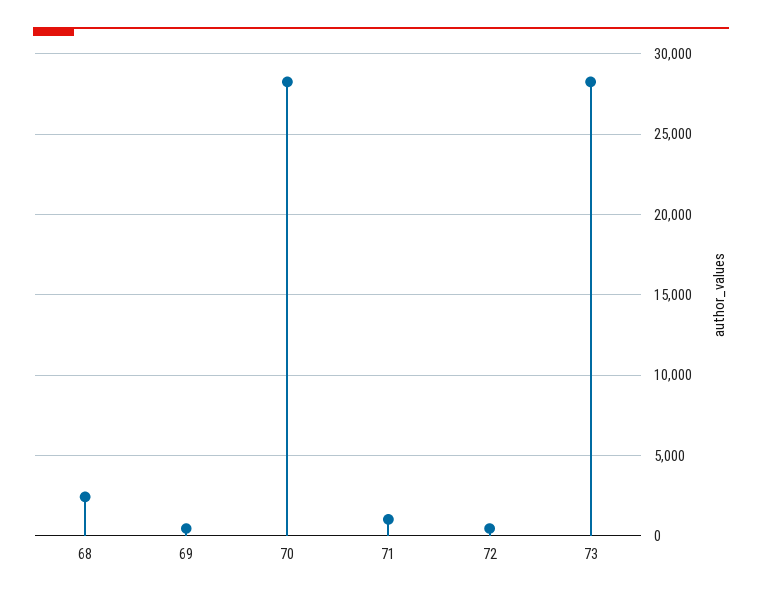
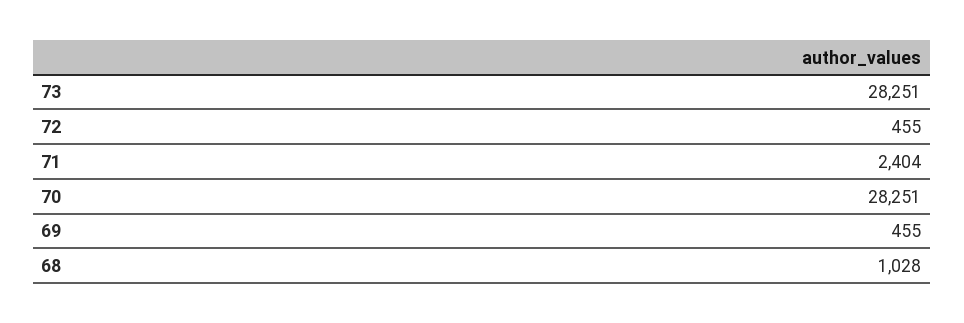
68: 2500 -> 1028
71: 1000 -> 2404

